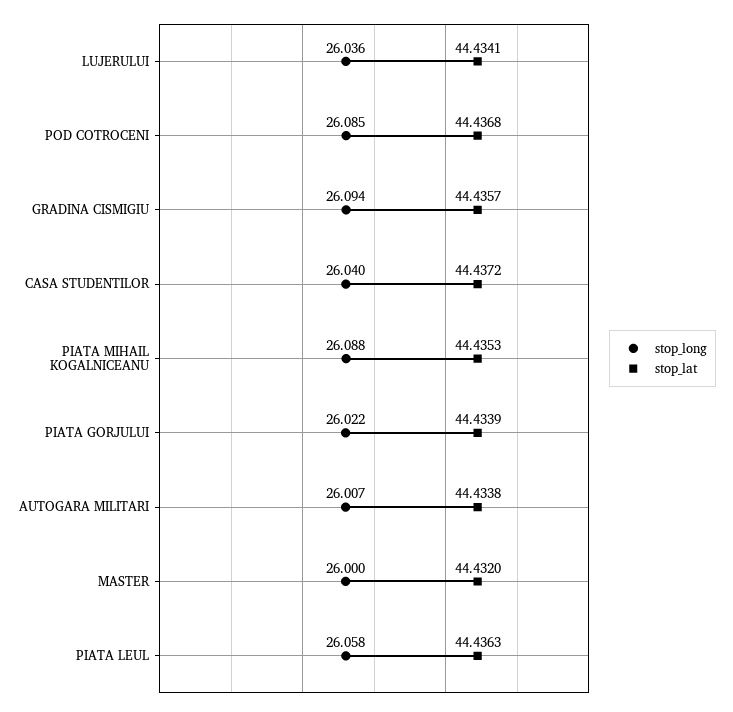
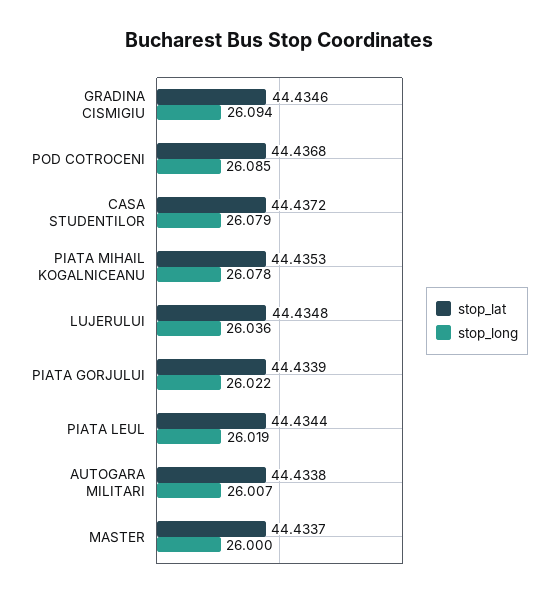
stop_lat, LUJERULUI: 44.4341 -> 44.4348
stop_lat, GRADINA CISMIGIU: 44.4357 -> 44.4346
stop_long, CASA STUDENTILOR: 26.04 -> 26.079
stop_long, PIATA MIHAIL KOGALNICEANU: 26.088 -> 26.078
stop_lat, MASTER: 44.432 -> 44.4337
stop_long, PIATA LEUL: 26.058 -> 26.019
stop_lat, PIATA LEUL: 44.4363 -> 44.4344

